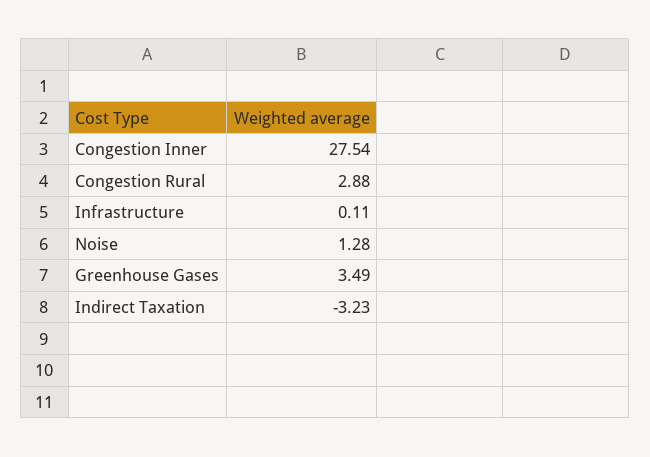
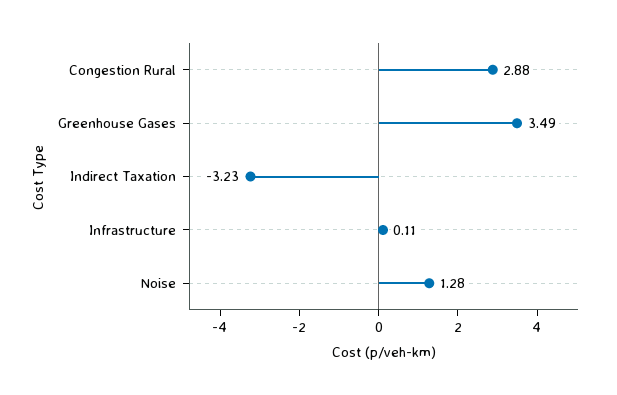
Congestion Inner: 27.54 -> none

